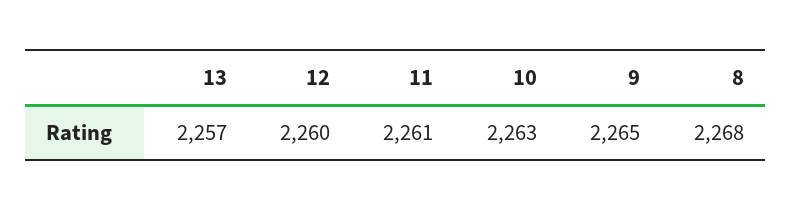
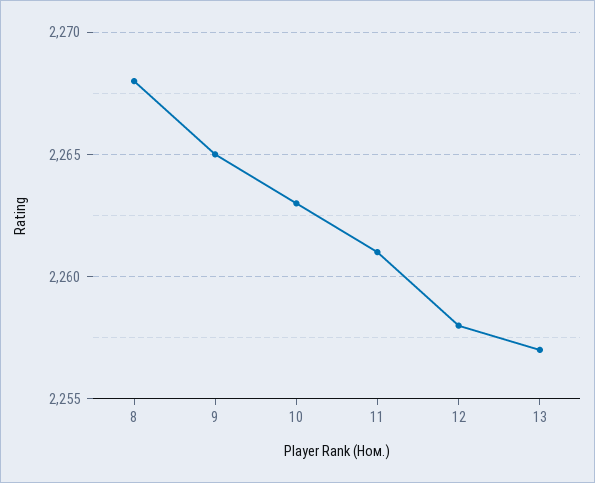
12: 2260 -> 2258

